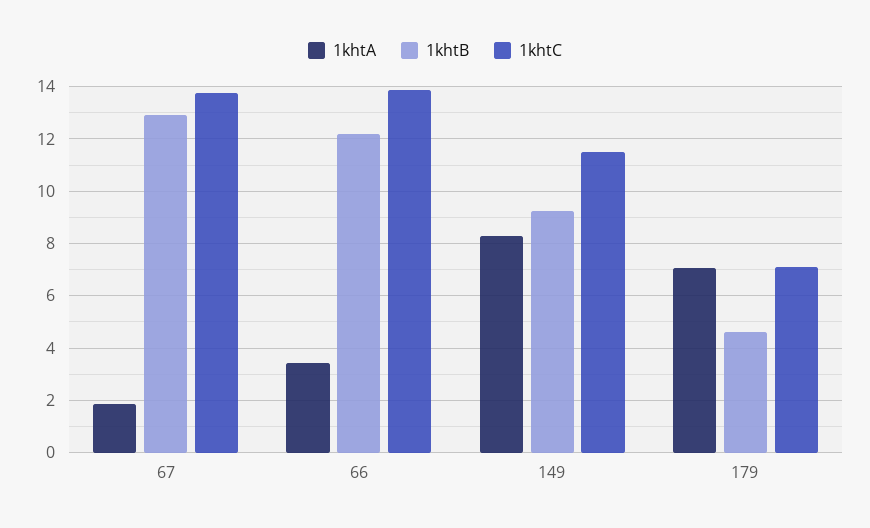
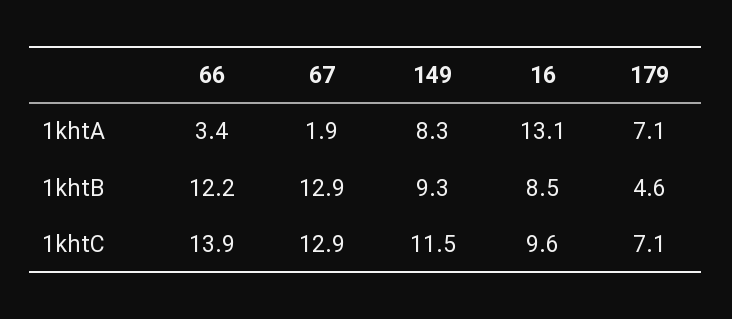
1khtC, 67: 13.75 -> 12.9
1khtA, 16: none -> 13.1
1khtB, 16: none -> 8.5
1khtC, 16: none -> 9.6

